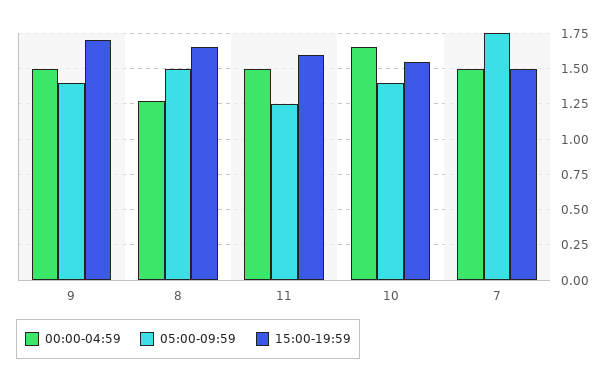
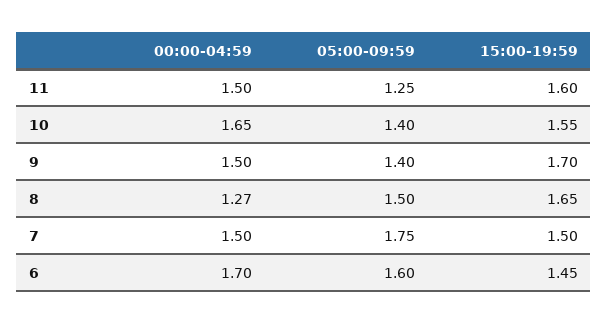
00:00-04:59, 6: none -> 1.7
05:00-09:59, 6: none -> 1.6
15:00-19:59, 6: none -> 1.45

